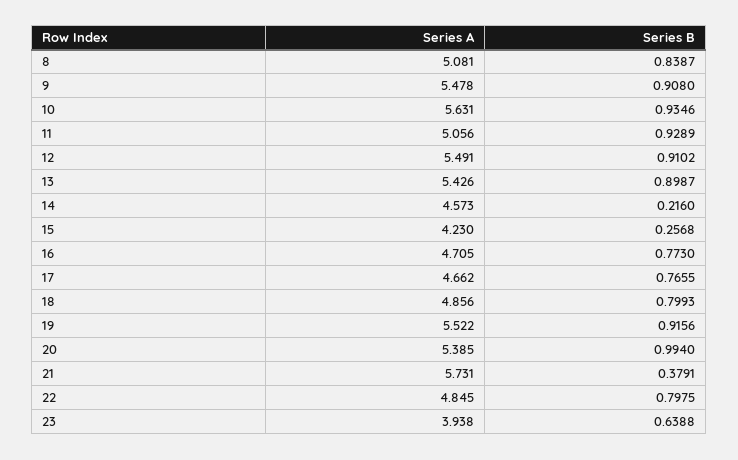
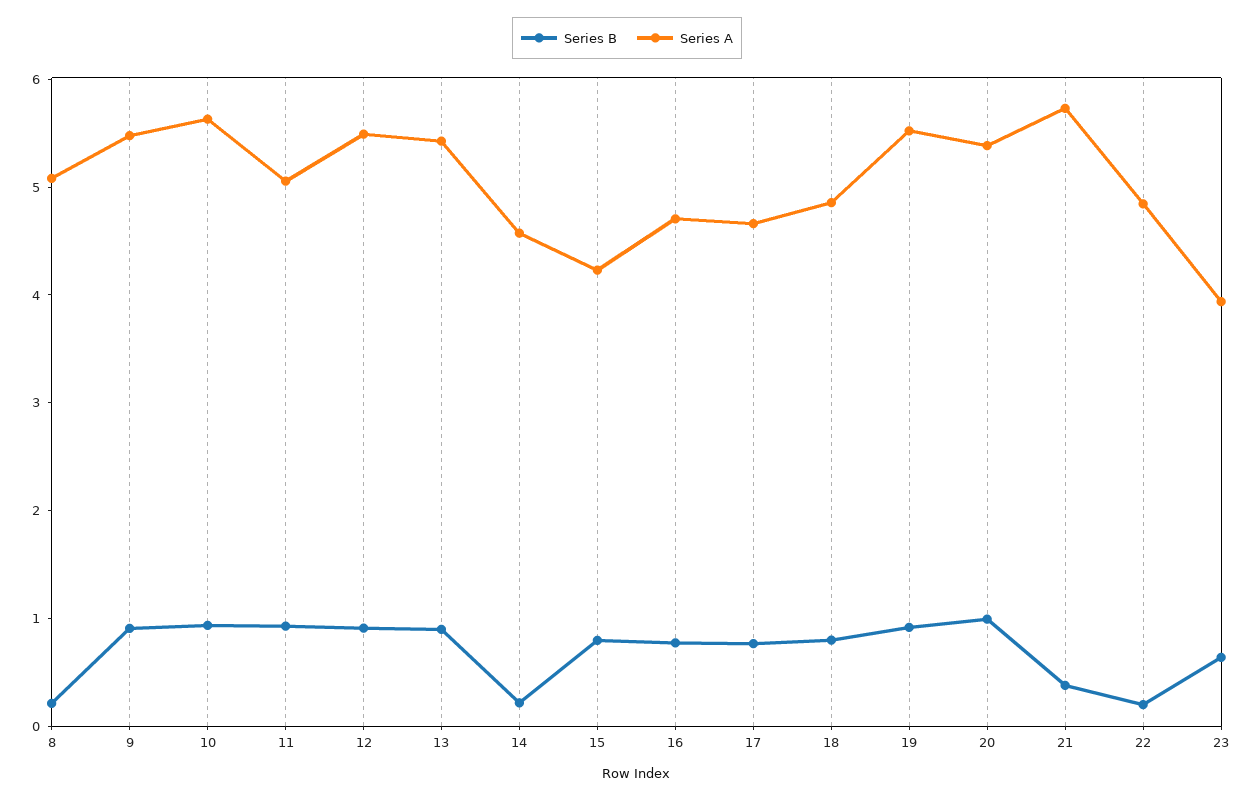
Series B, 8: 0.8387 -> 0.2
Series B, 15: 0.2568 -> 0.8
Series B, 22: 0.7975 -> 0.2

